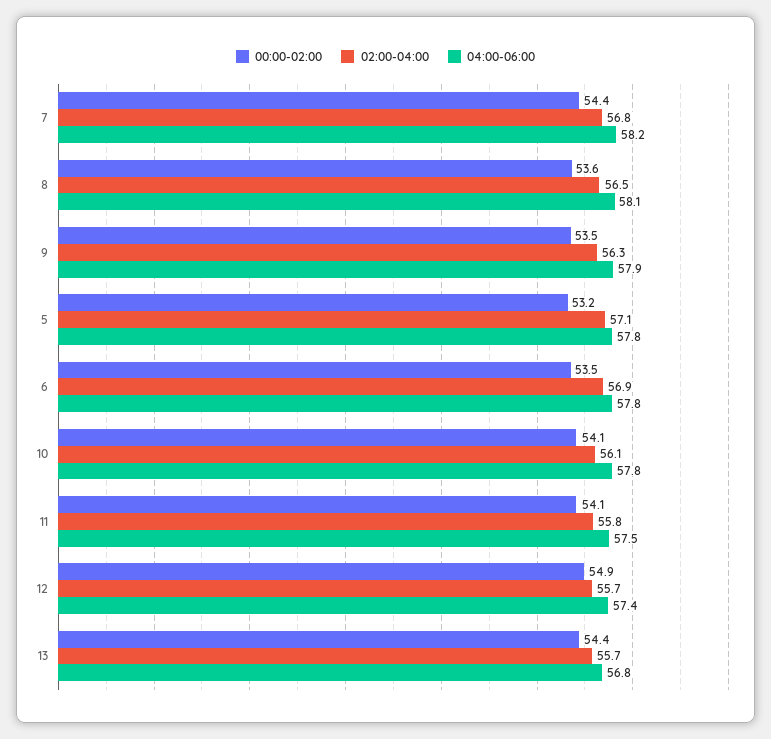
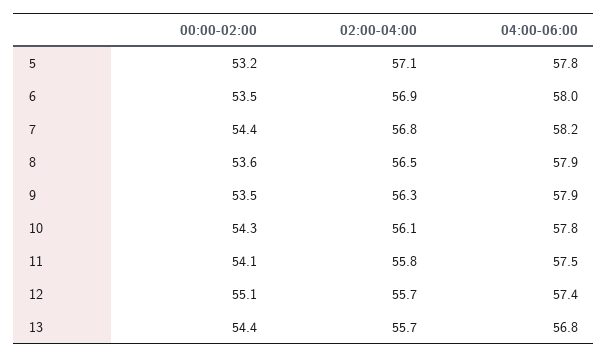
04:00-06:00, 8: 58.1 -> 57.9
04:00-06:00, 6: 57.8 -> 58
00:00-02:00, 10: 54.1 -> 54.3
00:00-02:00, 12: 54.9 -> 55.1

